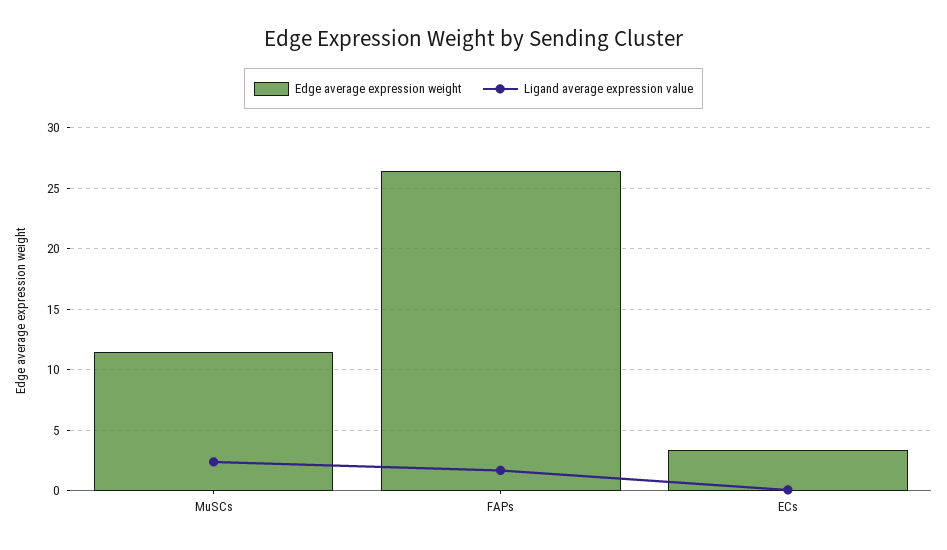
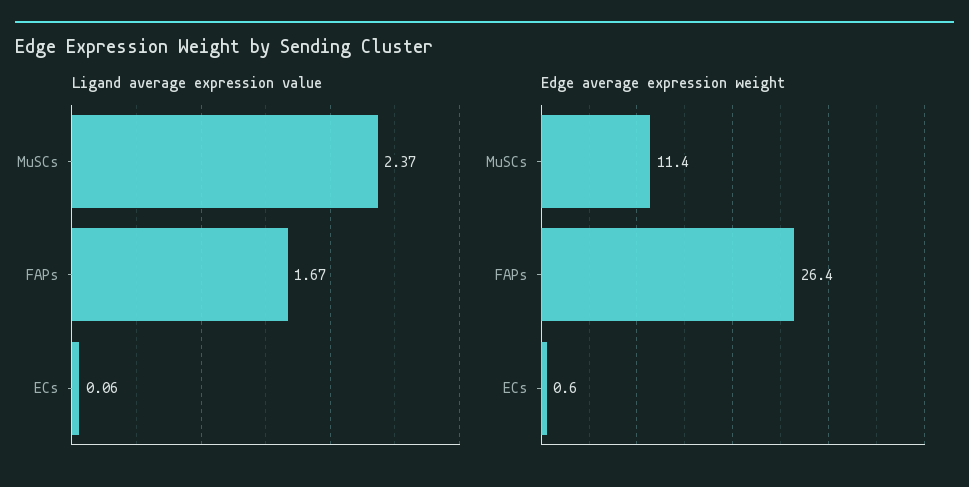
Edge average expression weight, ECs: 3.5 -> 0.6

